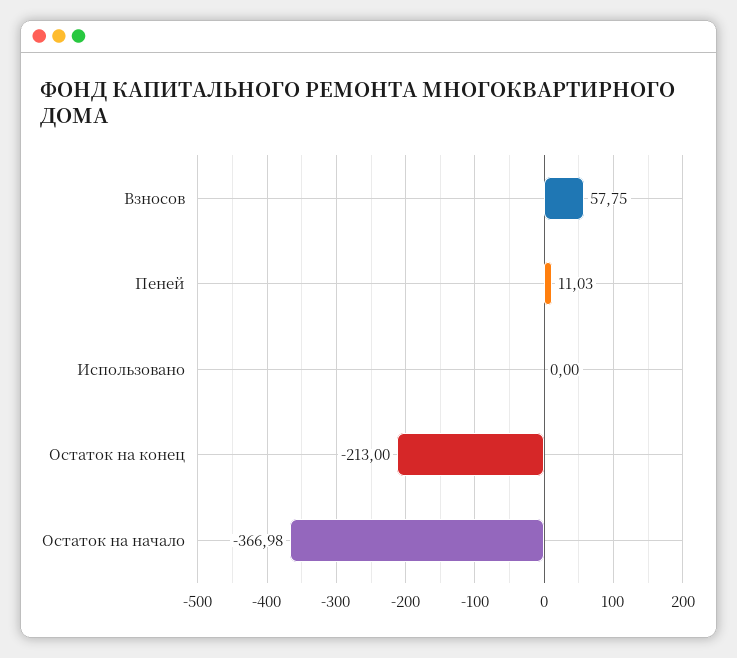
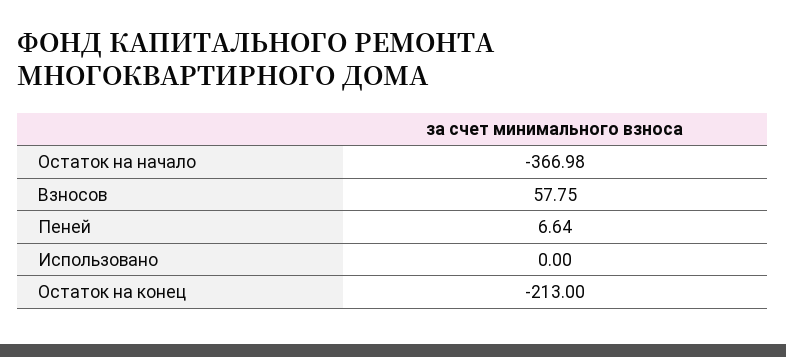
Пеней: 11.03 -> 6.64

